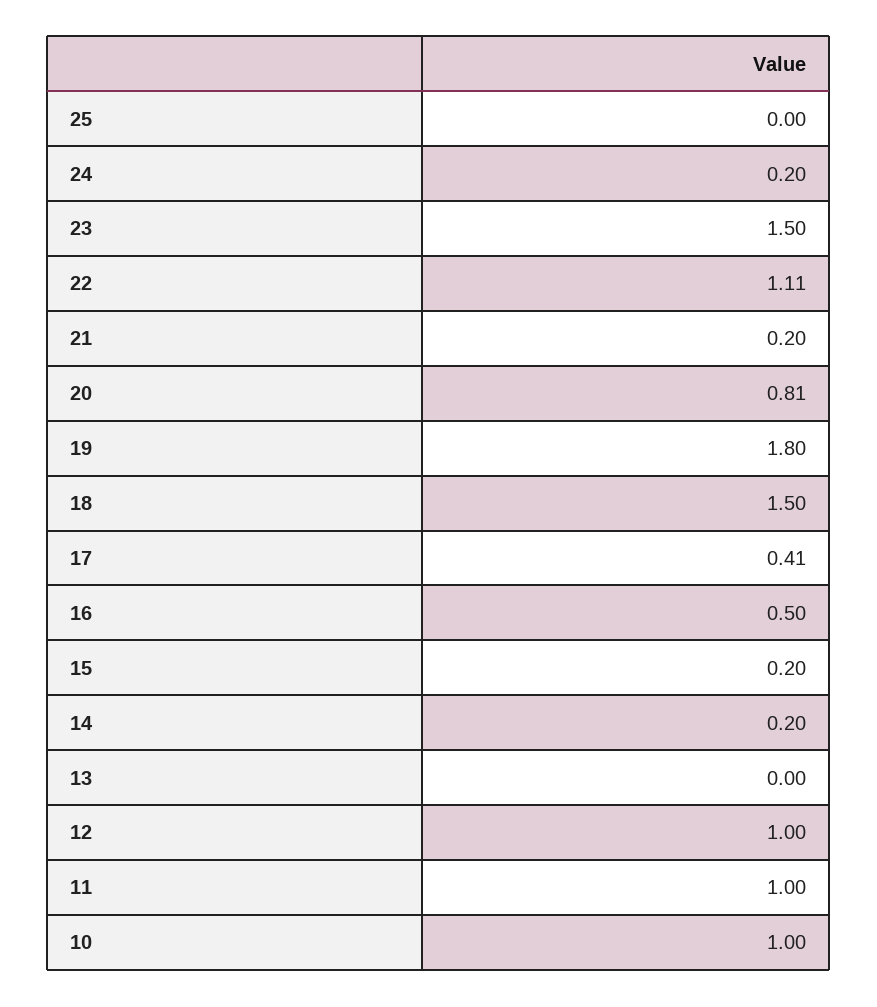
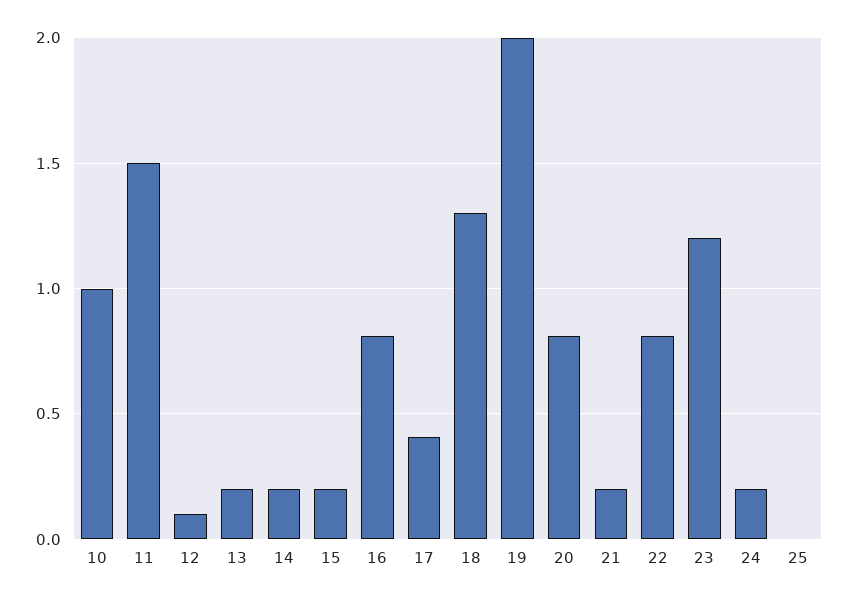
23: 1.5 -> 1.2
22: 1.11 -> 0.8
19: 1.8 -> 2
18: 1.5 -> 1.3
16: 0.5 -> 0.8
13: 0 -> 0.2
12: 1 -> 0.1
11: 1 -> 1.5

